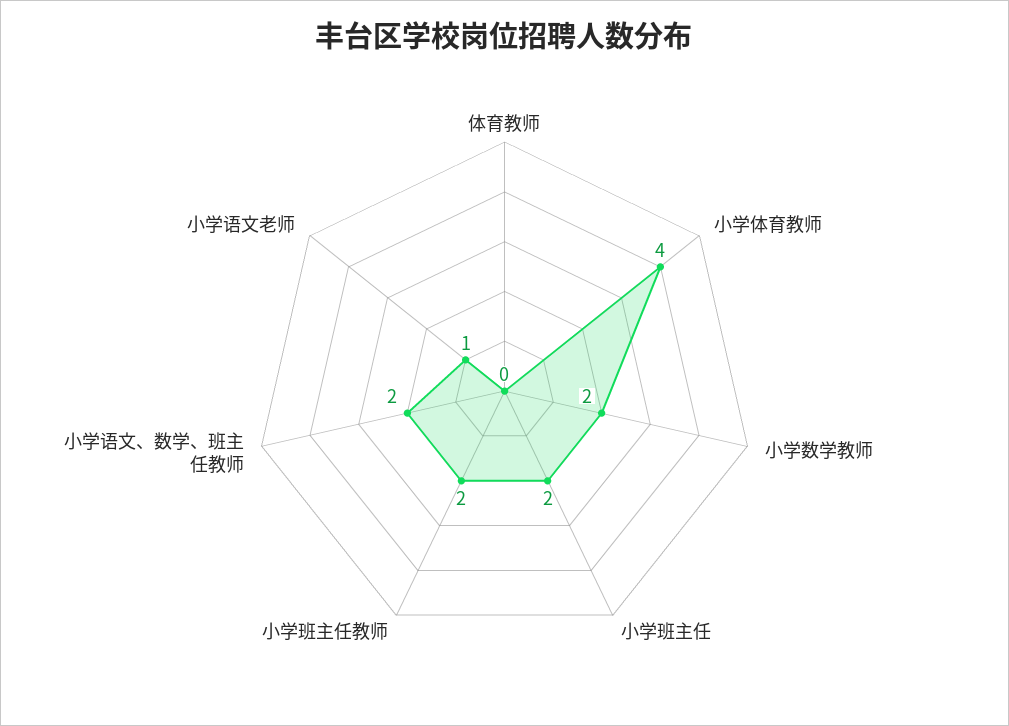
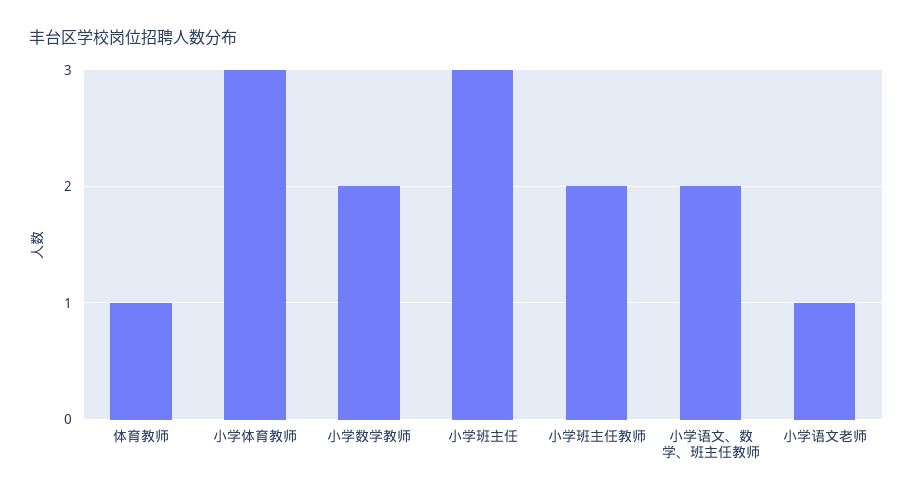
体育教师: 0 -> 1
小学体育教师: 4 -> 3
小学班主任: 2 -> 3

